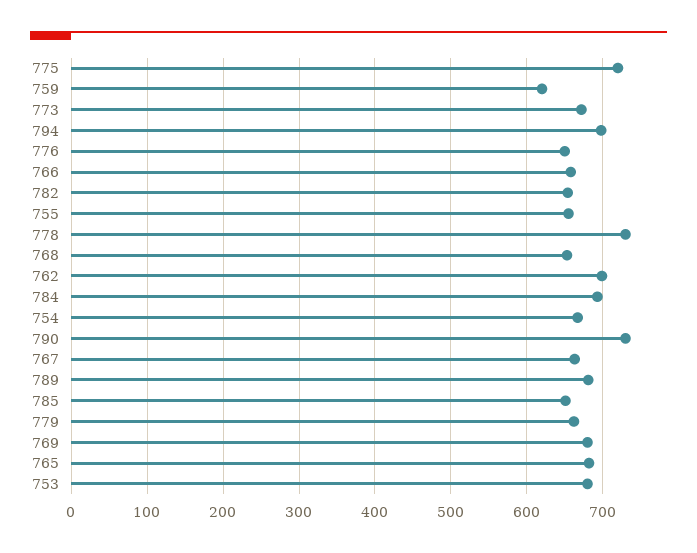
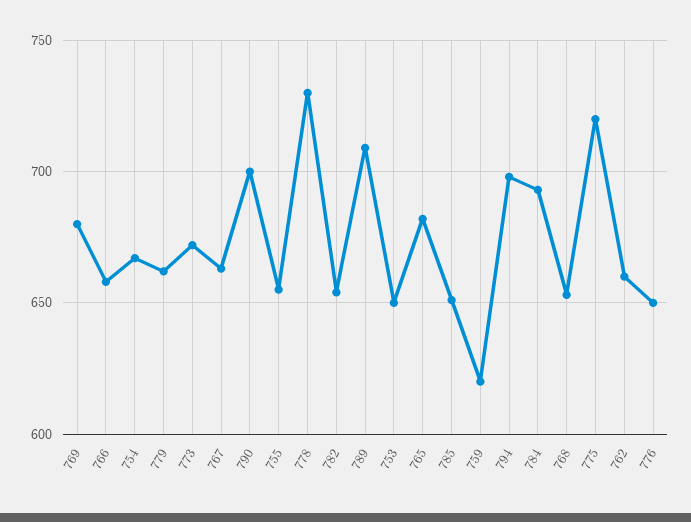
762: 700 -> 660
790: 730 -> 700
789: 680 -> 710
753: 680 -> 650

